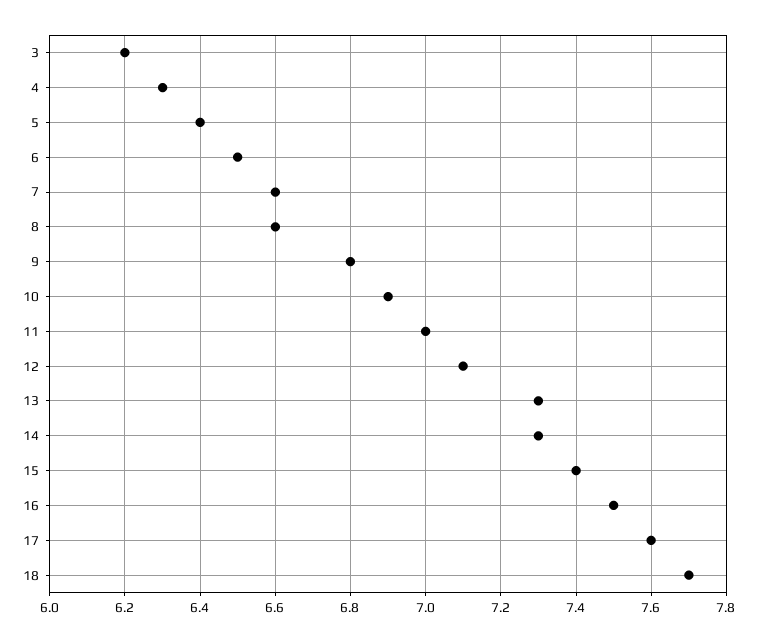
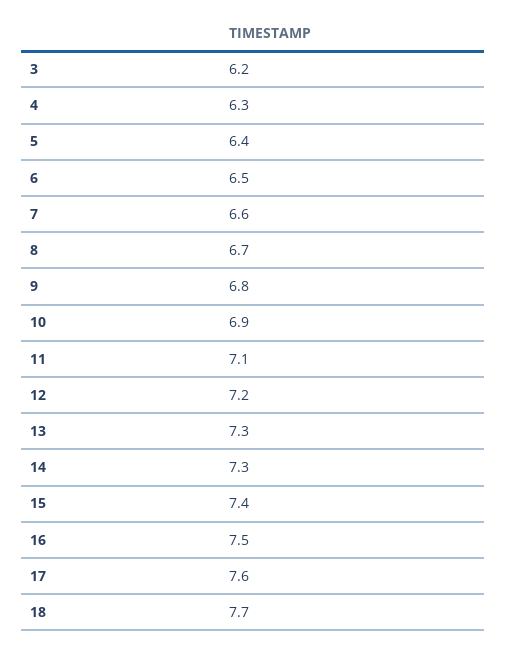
8: 6.6 -> 6.7
11: 7 -> 7.1
12: 7.1 -> 7.2

